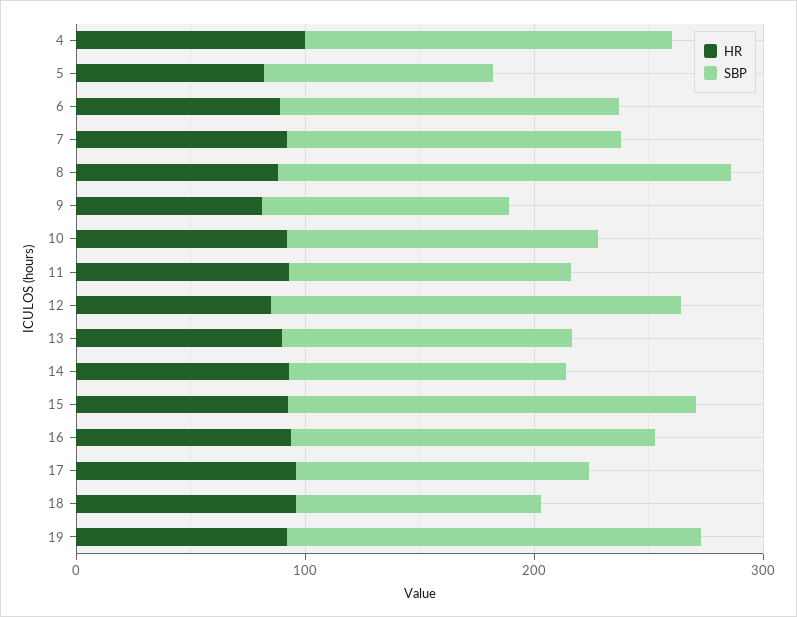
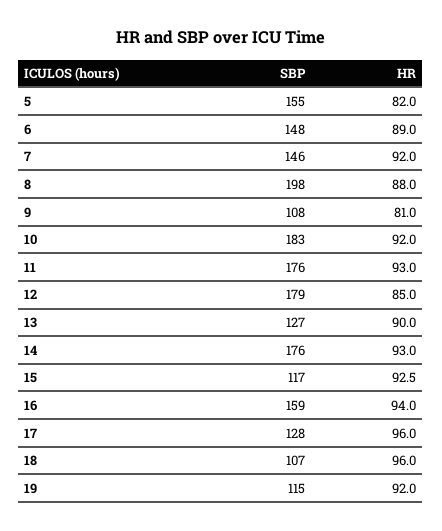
HR, 4: 100 -> none
SBP, 4: 160 -> none
SBP, 5: 100 -> 155
SBP, 10: 140 -> 183
SBP, 11: 120 -> 176
SBP, 14: 120 -> 176
SBP, 15: 180 -> 117
SBP, 19: 180 -> 115

